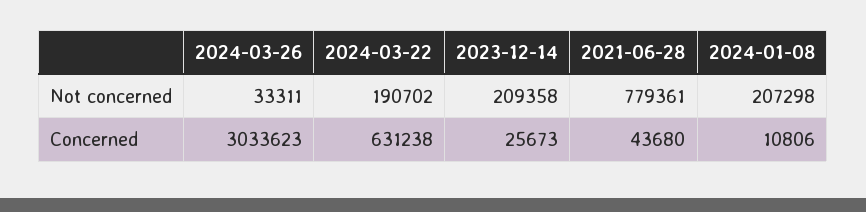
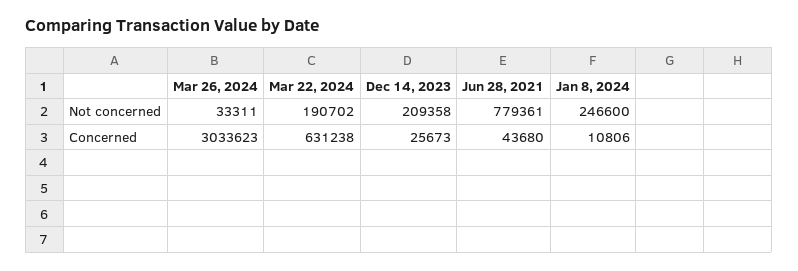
2024-01-08, Not concerned: 207298 -> 246600

